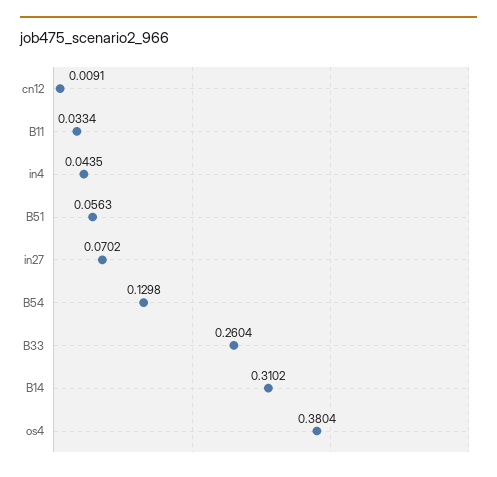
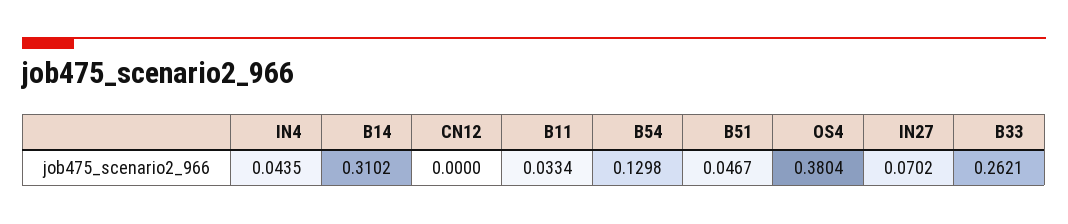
cn12: 0.0091 -> 0
B51: 0.0563 -> 0.0467
B33: 0.2604 -> 0.2621

